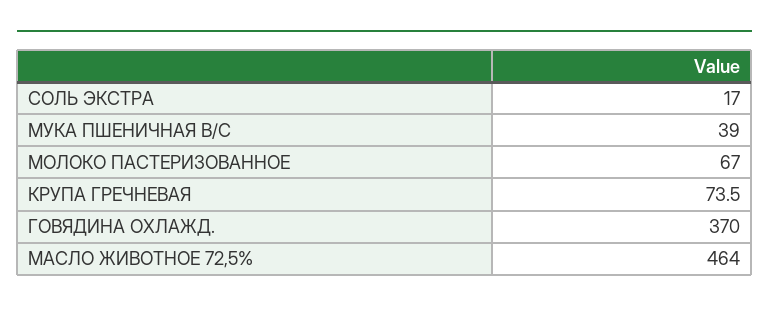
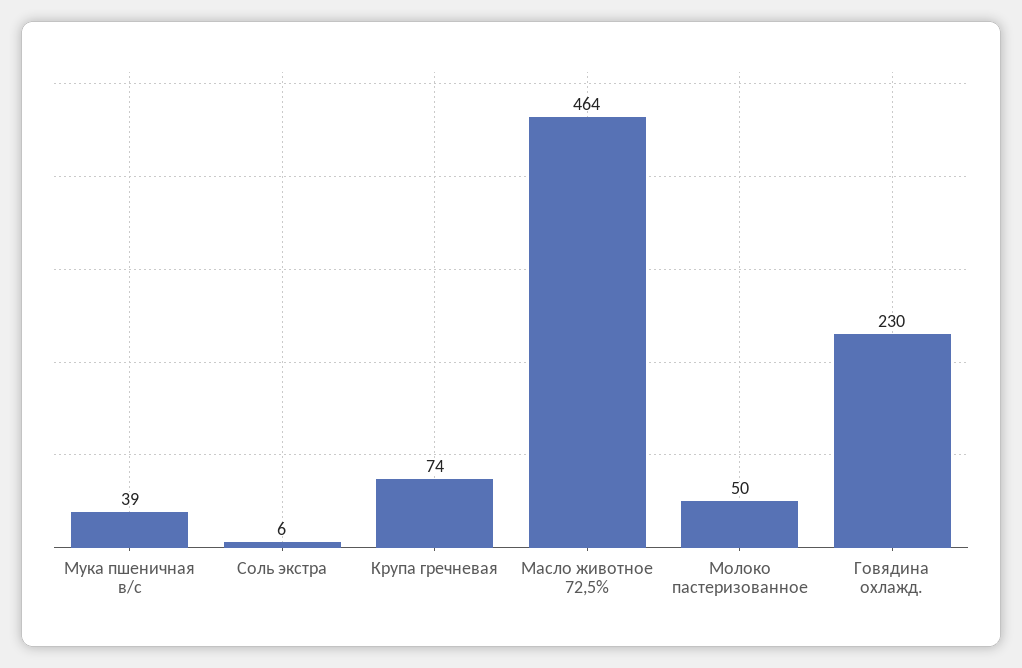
СОЛЬ ЭКСТРА: 17 -> 6
МОЛОКО ПАСТЕРИЗОВАННОЕ: 67 -> 50
ГОВЯДИНА ОХЛАЖД.: 370 -> 230

